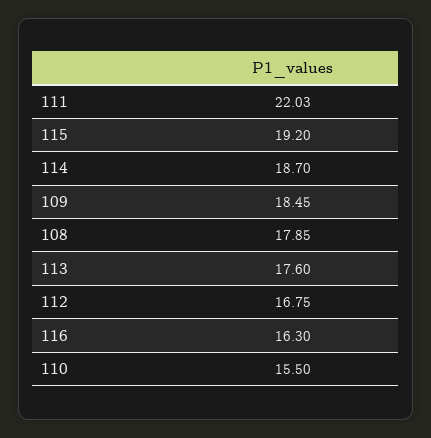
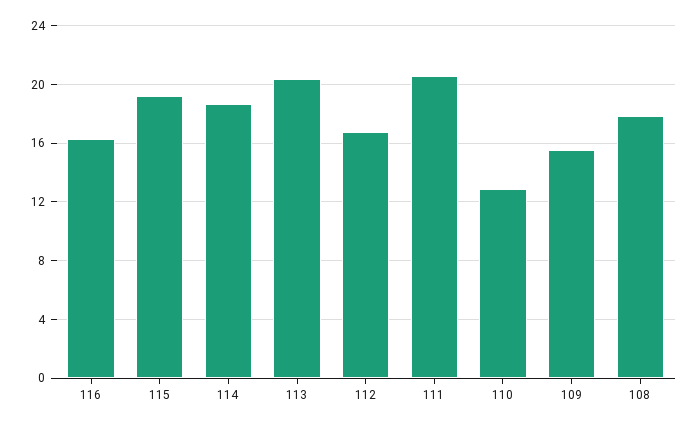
111: 22.03 -> 20.5
109: 18.45 -> 15.5
113: 17.6 -> 20.5
110: 15.5 -> 13

